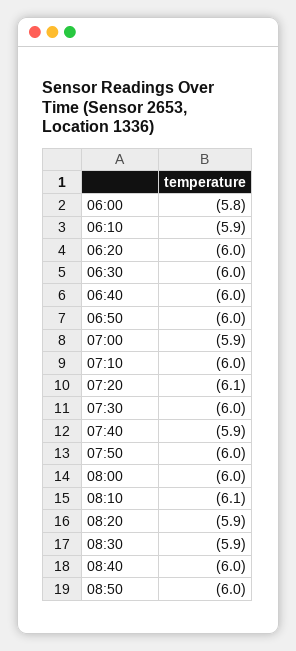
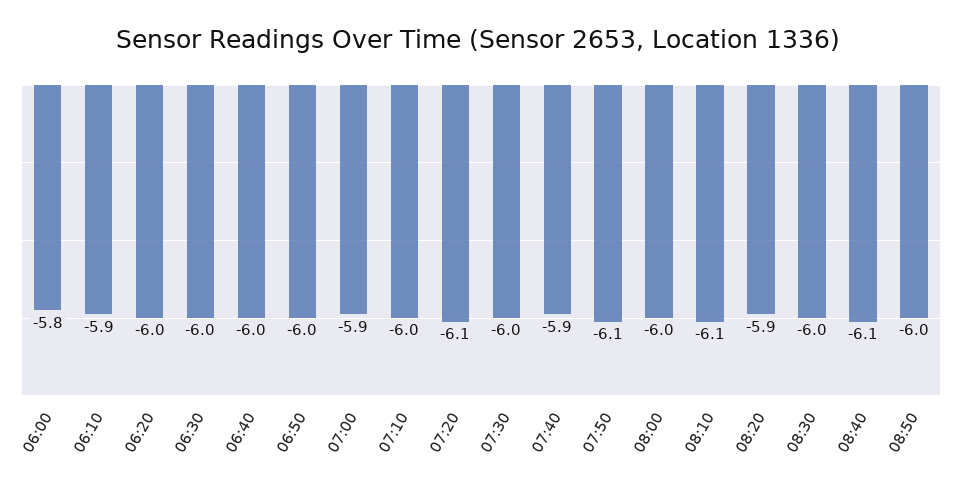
07:50: -6 -> -6.1
08:30: -5.9 -> -6
08:40: -6 -> -6.1

